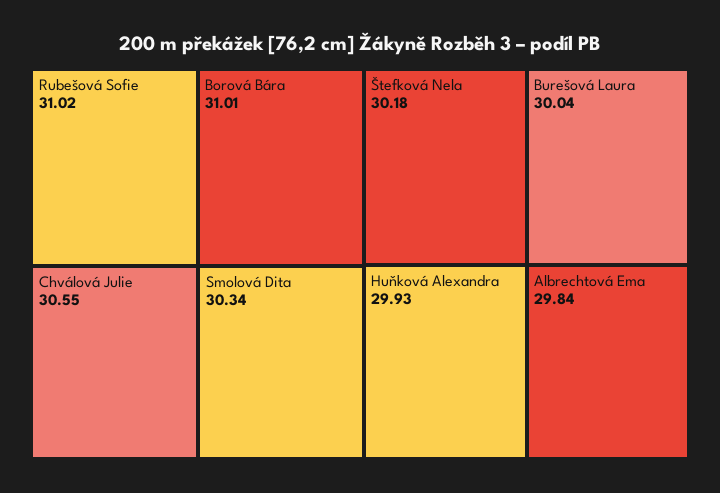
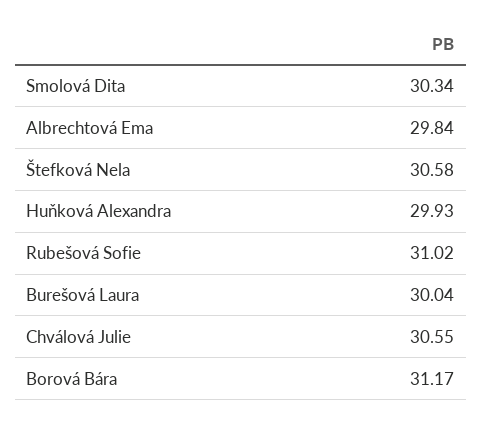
Borová Bára: 31.01 -> 31.17
Štefková Nela: 30.18 -> 30.58

